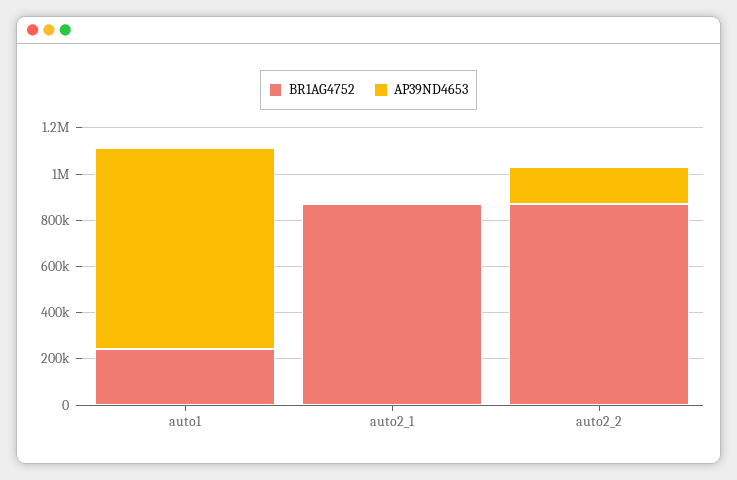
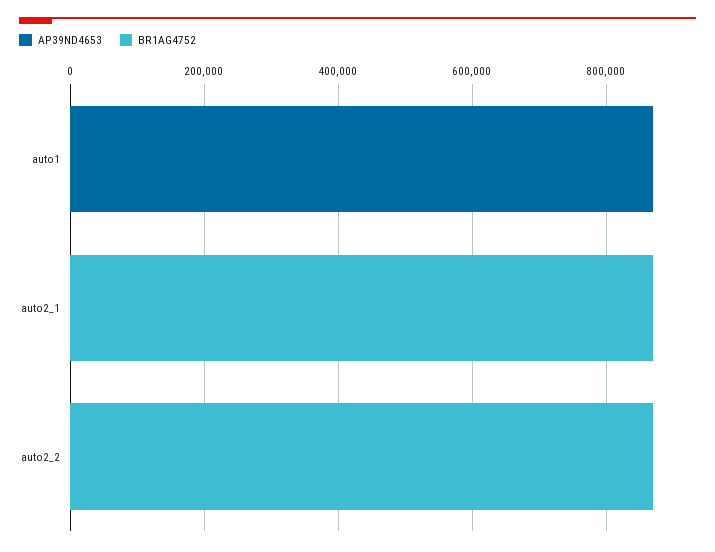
BR1AG4752, auto1: 250000 -> 0
AP39ND4653, auto2_2: 150000 -> 0

